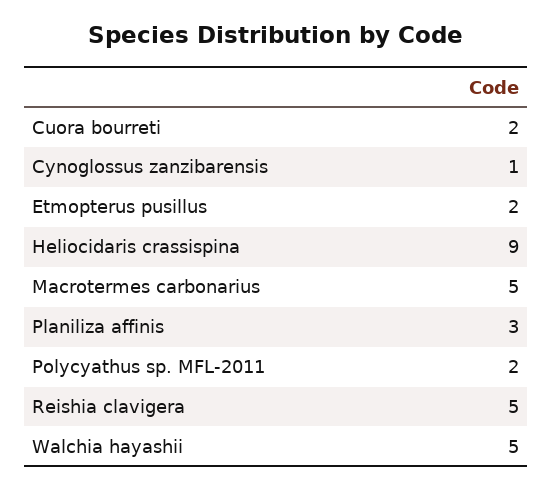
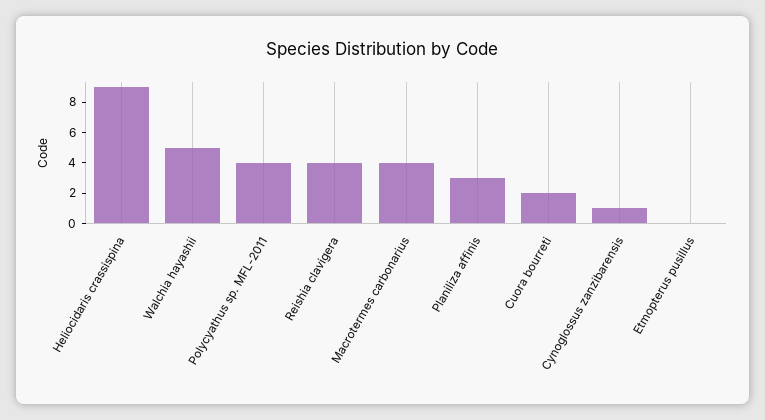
Etmopterus pusillus: 2 -> 0
Macrotermes carbonarius: 5 -> 4
Polycyathus sp. MFL-2011: 2 -> 4
Reishia clavigera: 5 -> 4

